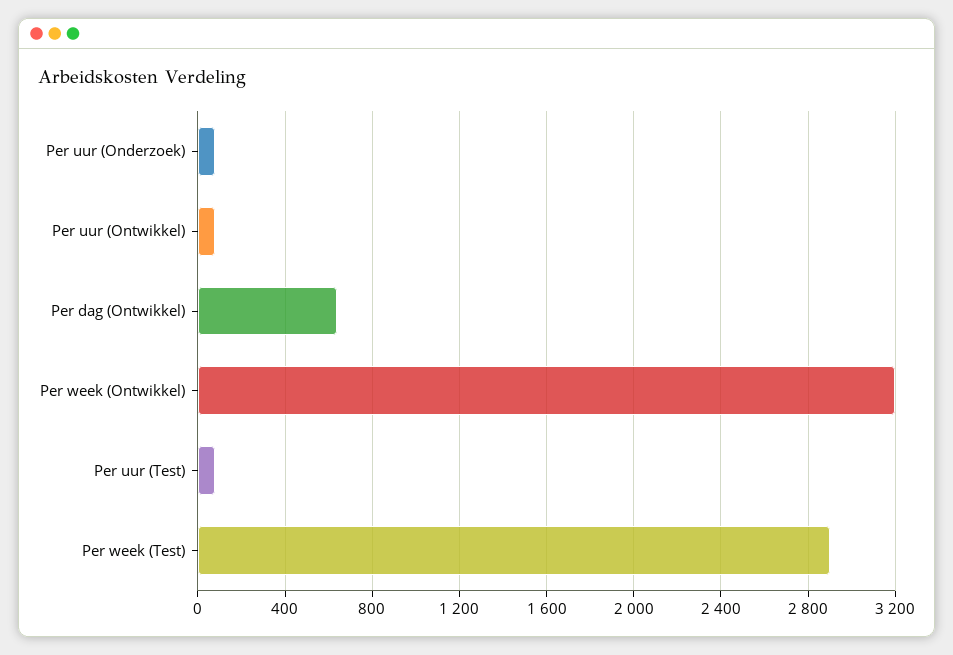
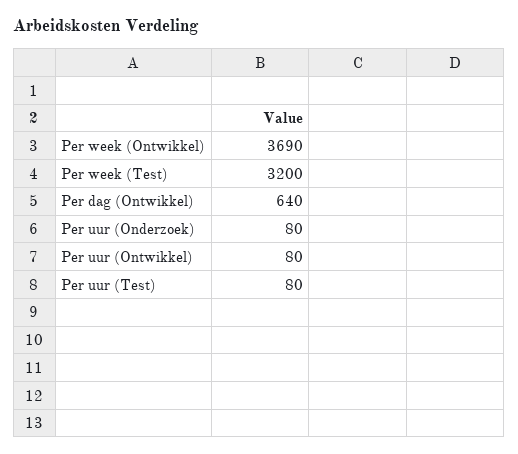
Per week (Ontwikkel): 3200 -> 3690
Per week (Test): 2900 -> 3200

